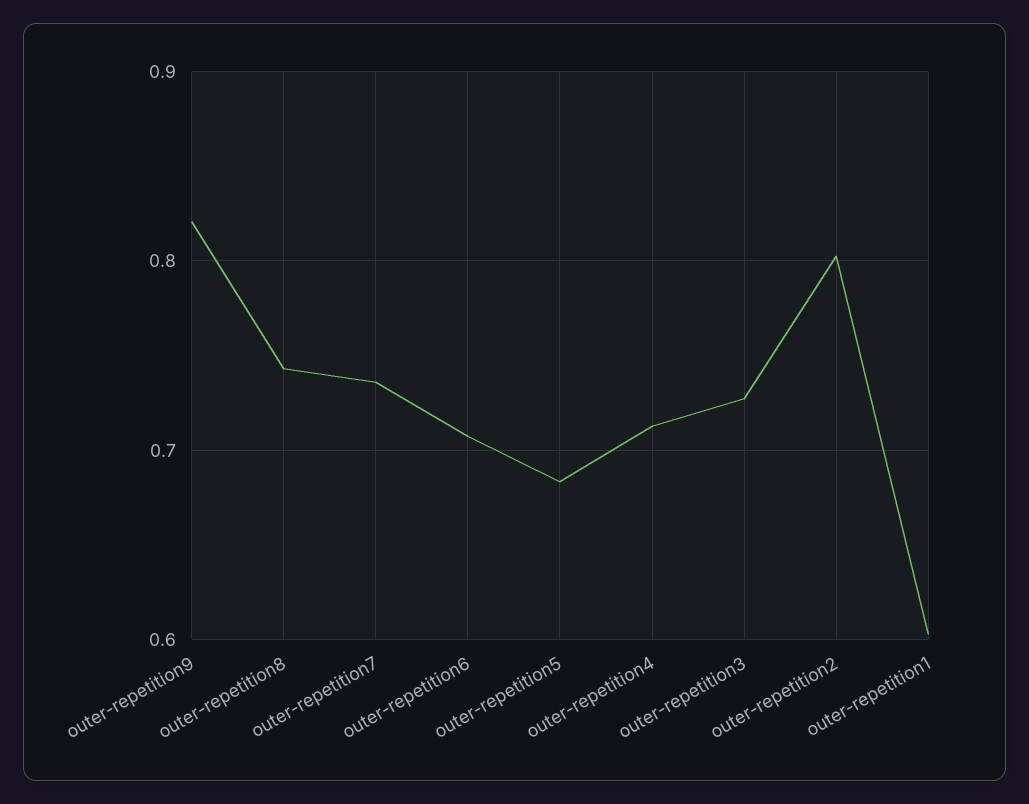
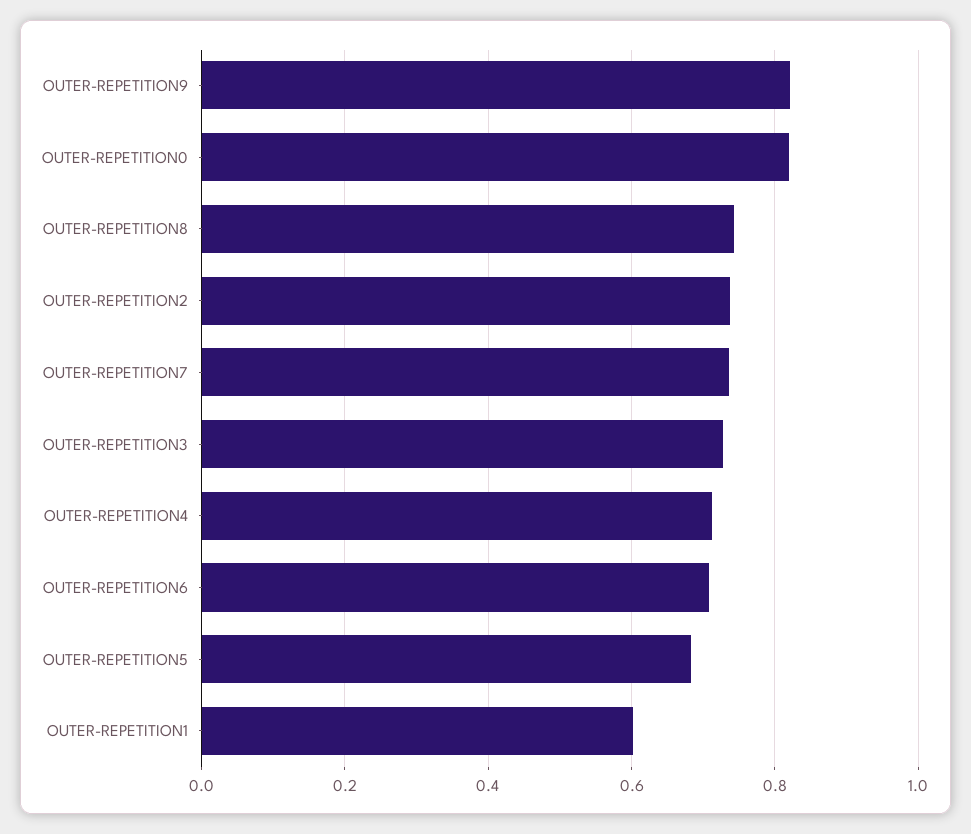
outer-repetition2: 0.8 -> 0.74
OUTER-REPETITION0: none -> 0.82

